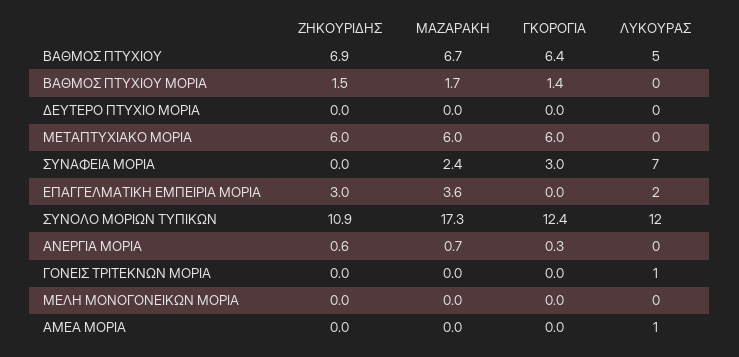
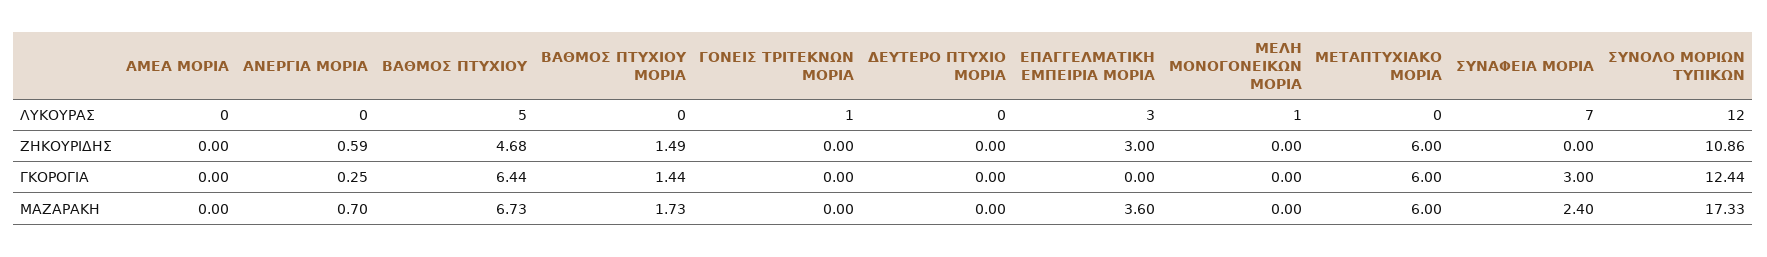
ΖΗΚΟΥΡΙΔΗΣ, ΒΑΘΜΟΣ ΠΤΥΧΙΟΥ: 6.9 -> 4.68
ΛΥΚΟΥΡΑΣ, ΕΠΑΓΓΕΛΜΑΤΙΚΗ ΕΜΠΕΙΡΙΑ ΜΟΡΙΑ: 2 -> 3
ΛΥΚΟΥΡΑΣ, ΜΕΛΗ ΜΟΝΟΓΟΝΕΙΚΩΝ ΜΟΡΙΑ: 0 -> 1
ΛΥΚΟΥΡΑΣ, ΑΜΕΑ ΜΟΡΙΑ: 1 -> 0

